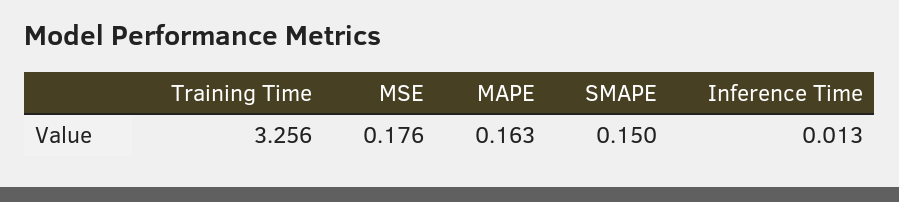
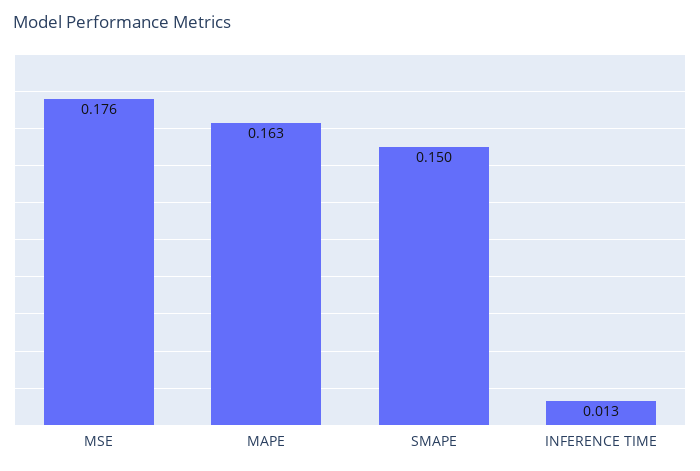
Training Time: 3.256 -> none

